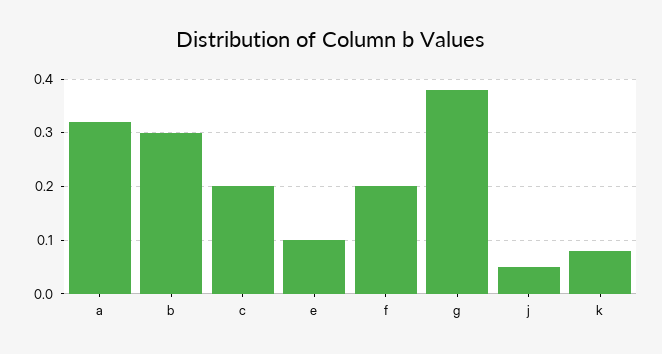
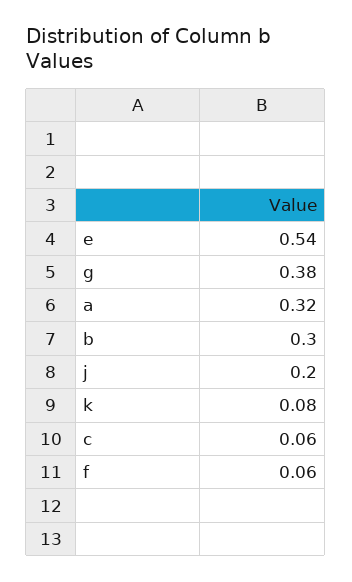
c: 0.2 -> 0.06
e: 0.1 -> 0.54
f: 0.2 -> 0.06
j: 0.05 -> 0.2

